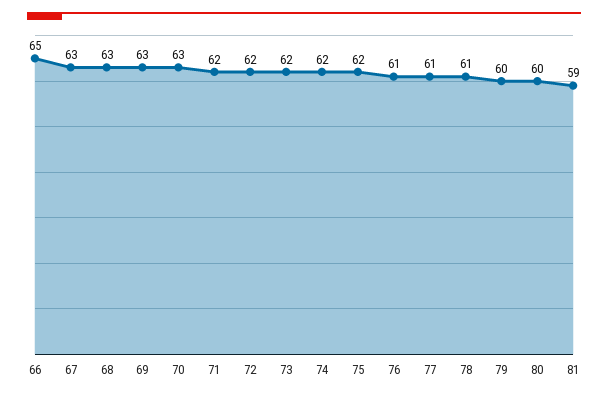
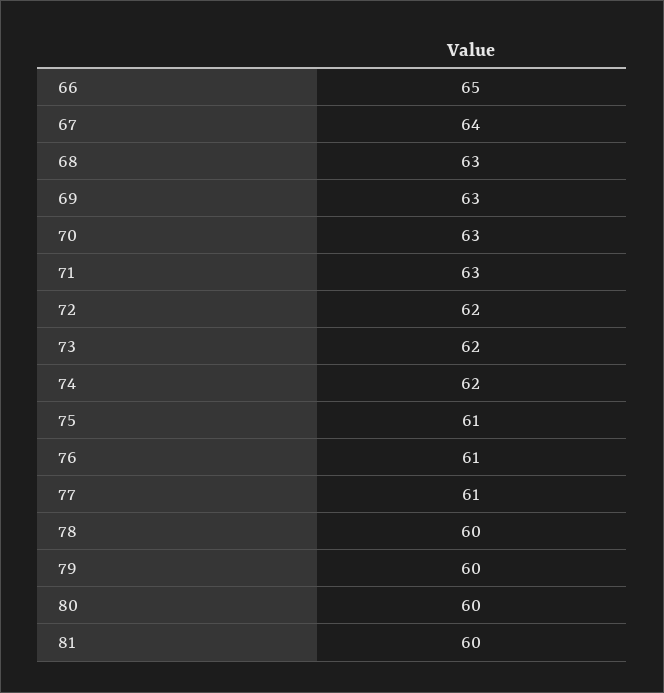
67: 63 -> 64
71: 62 -> 63
75: 62 -> 61
78: 61 -> 60
81: 59 -> 60

